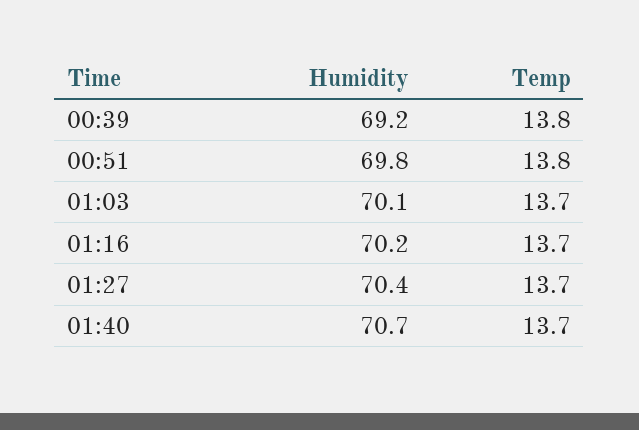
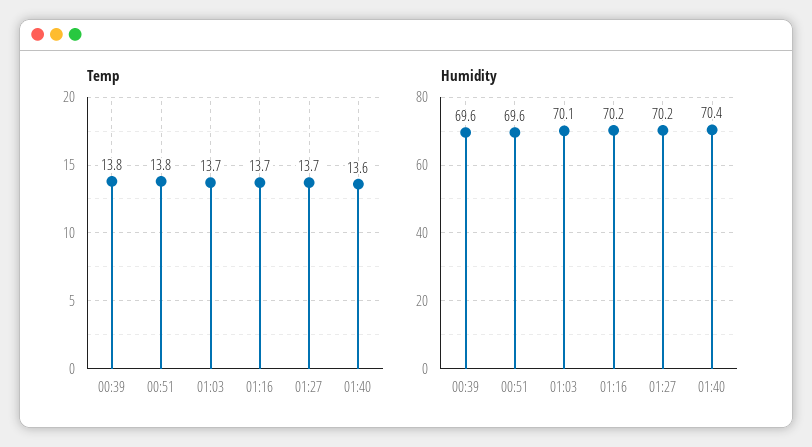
Humidity, 00:39: 69.2 -> 69.6
Humidity, 00:51: 69.8 -> 69.6
Humidity, 01:27: 70.4 -> 70.2
Humidity, 01:40: 70.7 -> 70.4
Temp, 01:40: 13.7 -> 13.6

